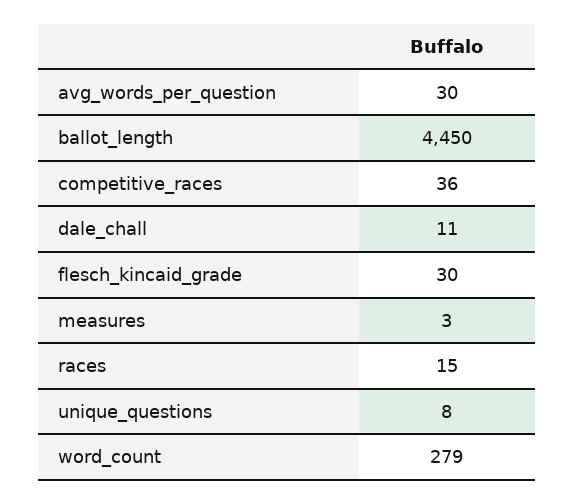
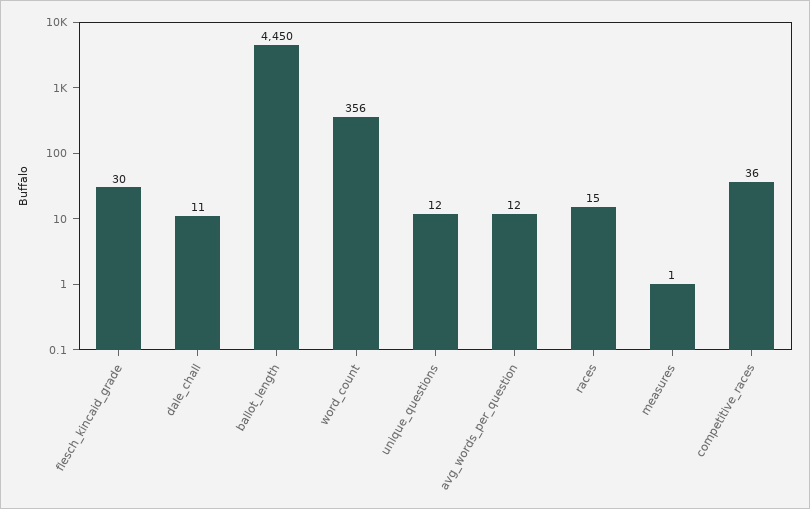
avg_words_per_question: 30 -> 12
measures: 3 -> 1
unique_questions: 8 -> 12
word_count: 279 -> 356

